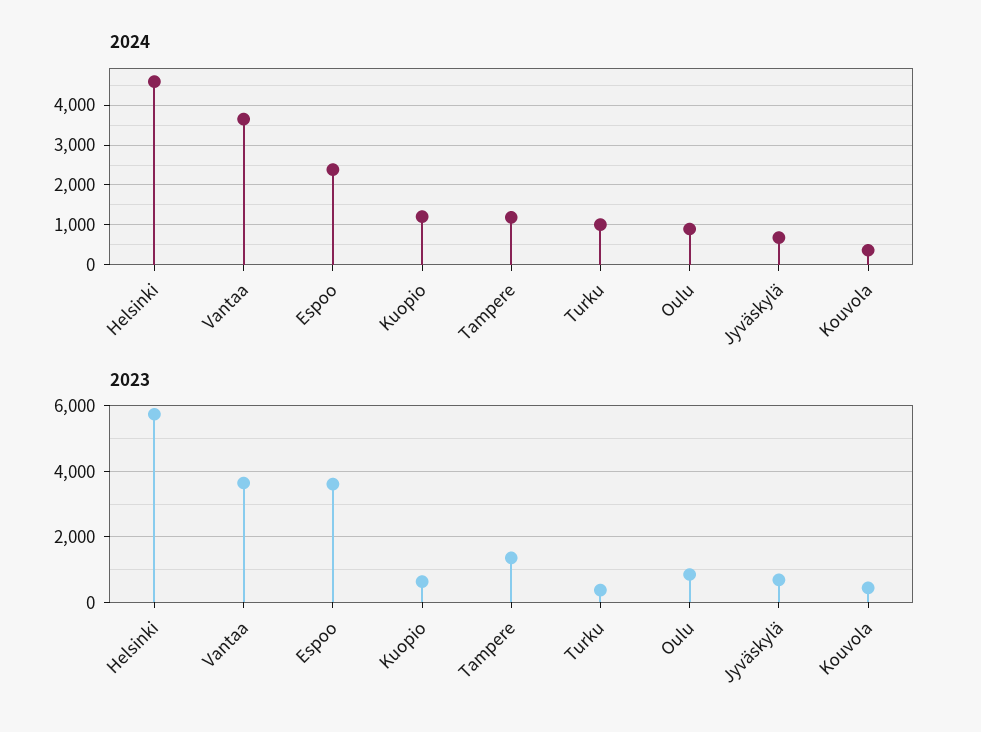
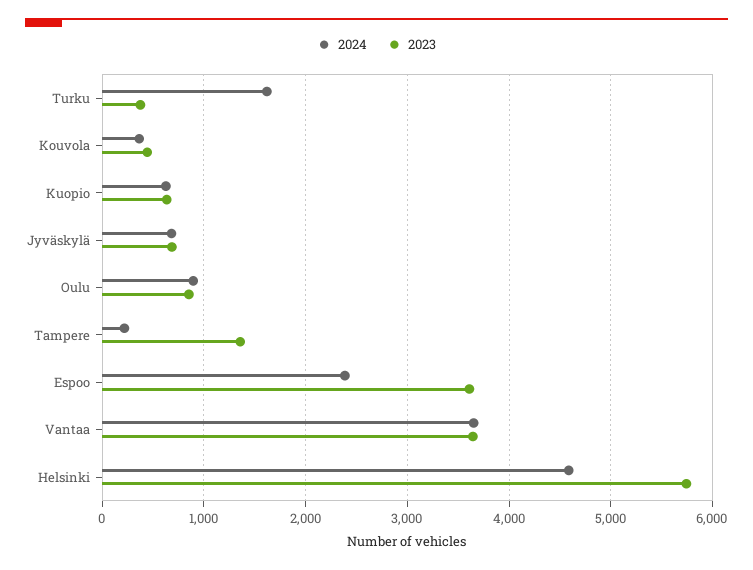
2024, Kuopio: 1200 -> 600
2024, Tampere: 1200 -> 200
2024, Turku: 1000 -> 1600

